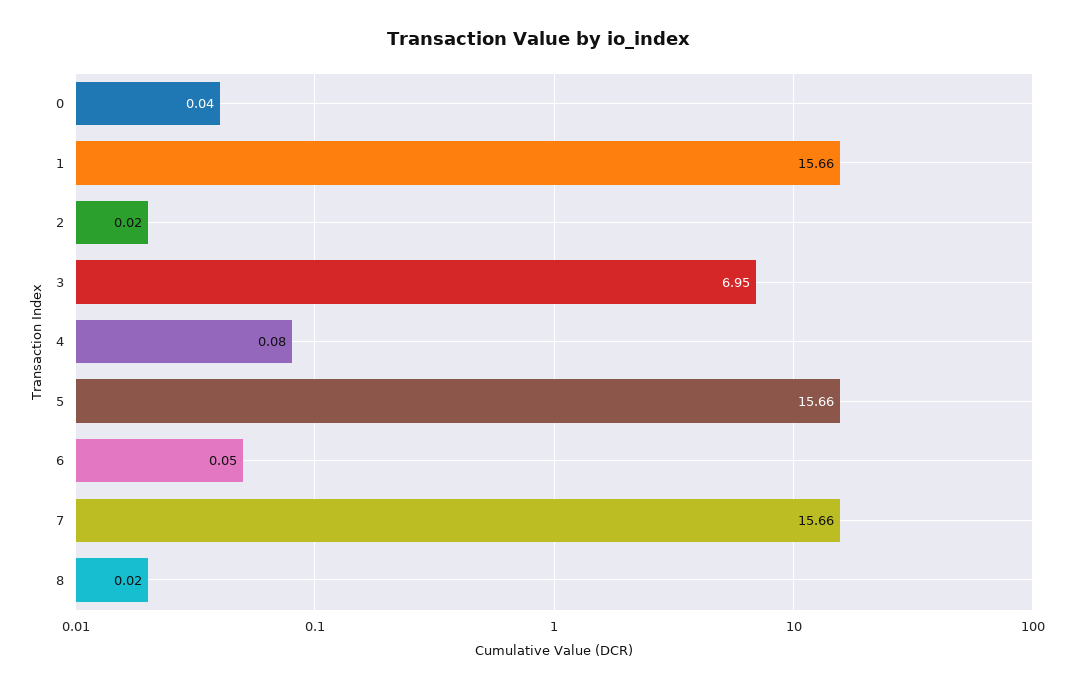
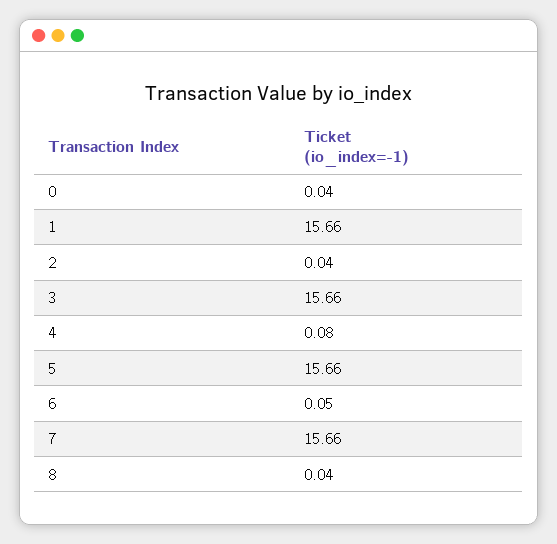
2: 0.02 -> 0.04
3: 6.95 -> 15.66
8: 0.02 -> 0.04

